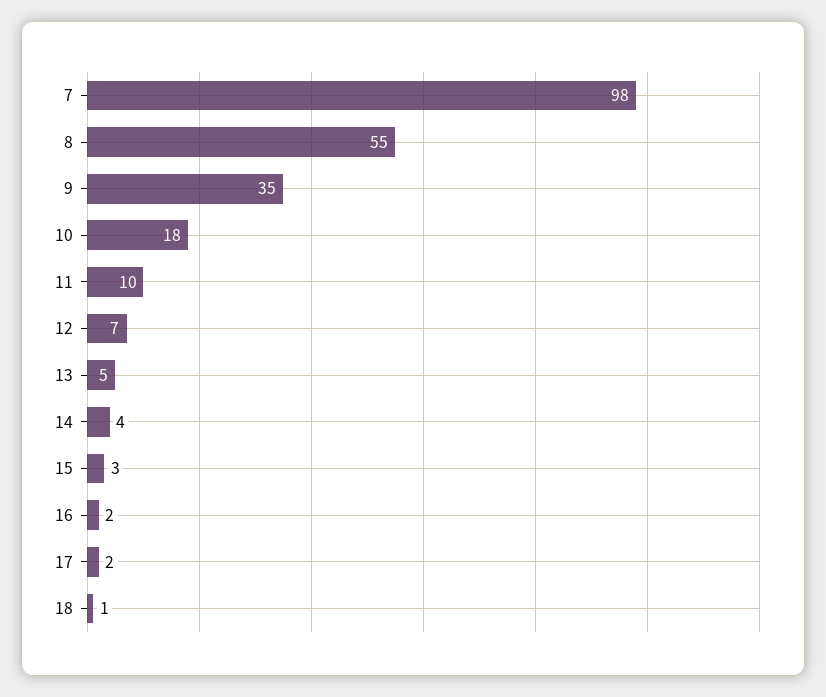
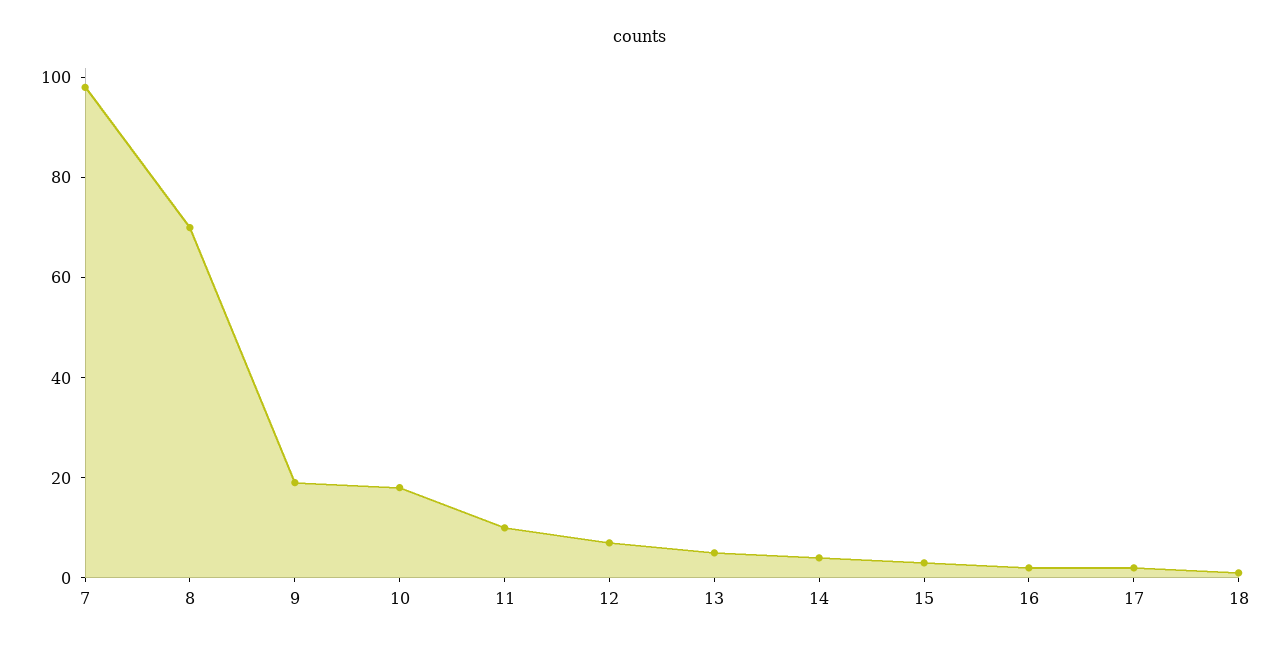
8: 55 -> 70
9: 35 -> 20

